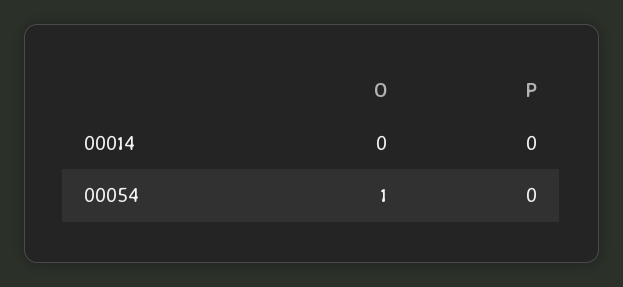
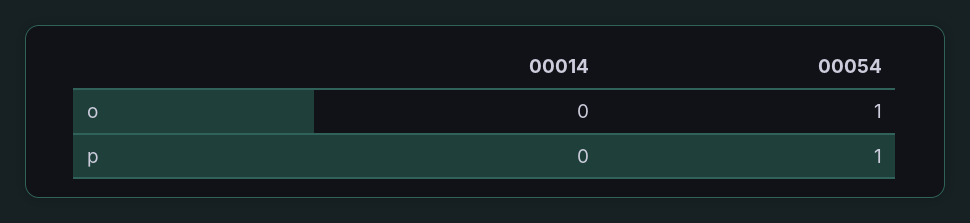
P, 00054: 0 -> 1

